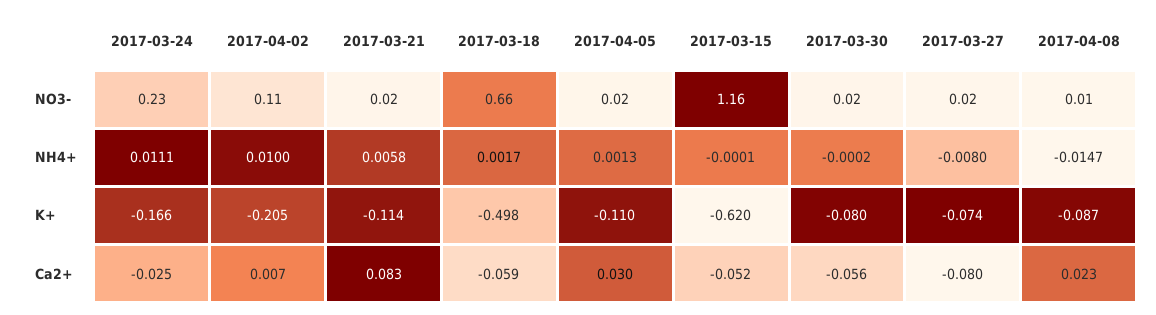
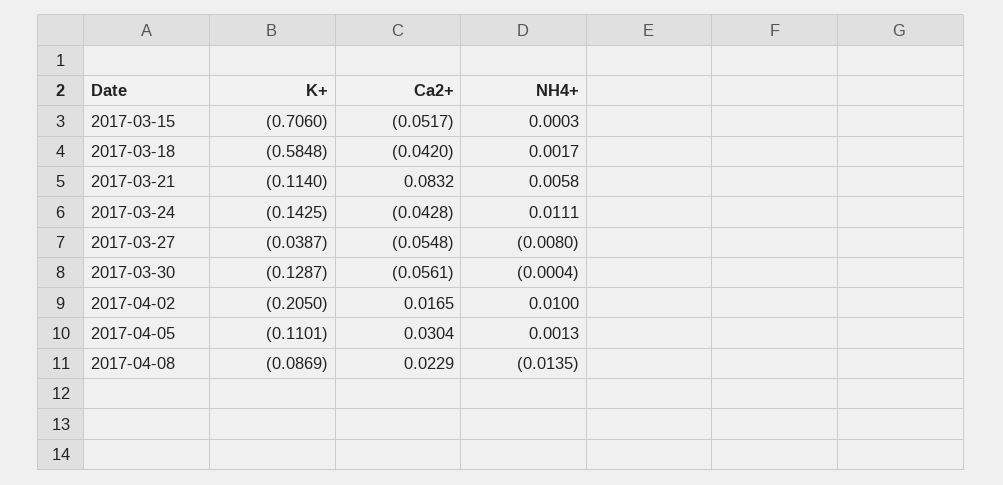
2017-03-24, NO3-: 0.23 -> none
2017-04-02, NO3-: 0.11 -> none
2017-03-21, NO3-: 0.02 -> none
2017-03-18, NO3-: 0.66 -> none
2017-04-05, NO3-: 0.02 -> none
2017-03-15, NO3-: 1.16 -> none
2017-03-30, NO3-: 0.02 -> none
2017-03-27, NO3-: 0.02 -> none
2017-04-08, NO3-: 0.01 -> none
2017-03-15, NH4+: -0.0001 -> 0.0003
2017-03-30, NH4+: -0.0002 -> -0.0004
2017-04-08, NH4+: -0.0147 -> -0.0135
2017-03-24, K+: -0.166 -> -0.1425
2017-03-18, K+: -0.498 -> -0.5848
2017-03-15, K+: -0.62 -> -0.706
2017-03-30, K+: -0.08 -> -0.1287
2017-03-27, K+: -0.074 -> -0.0387
2017-03-24, Ca2+: -0.025 -> -0.0428
2017-04-02, Ca2+: 0.007 -> 0.0165
2017-03-18, Ca2+: -0.059 -> -0.042
2017-03-27, Ca2+: -0.08 -> -0.0548

